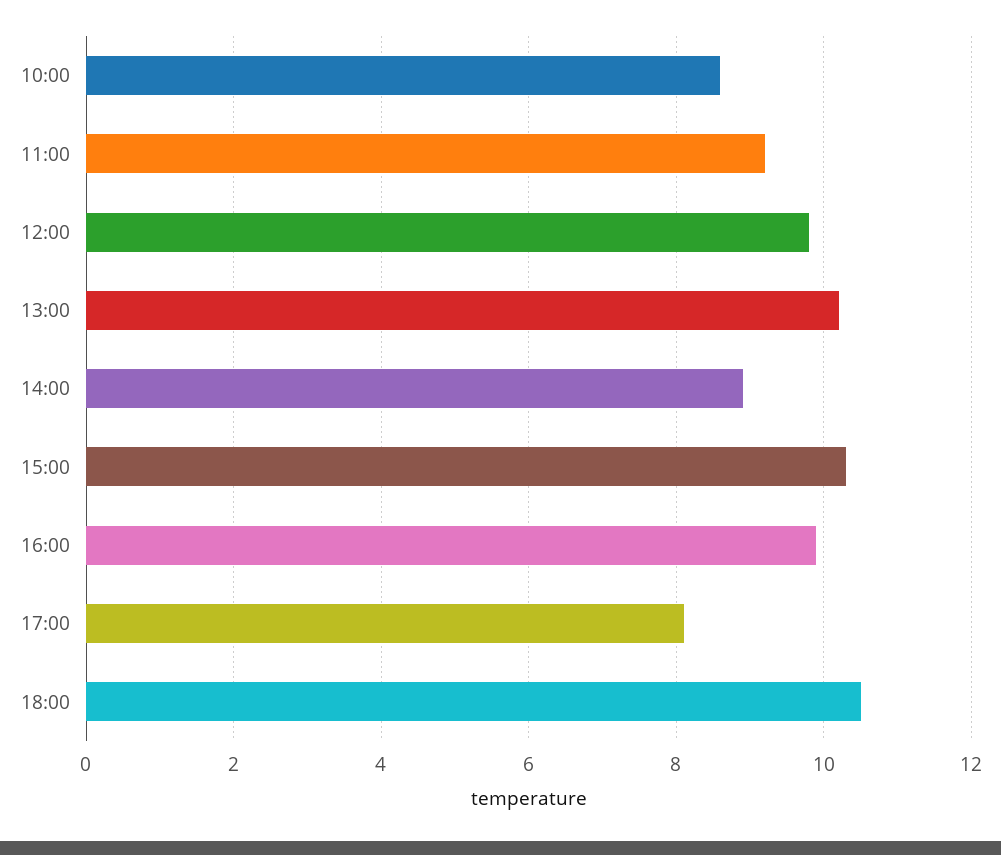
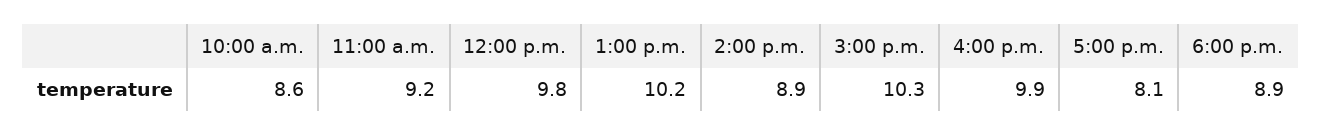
18:00: 10.5 -> 8.9

